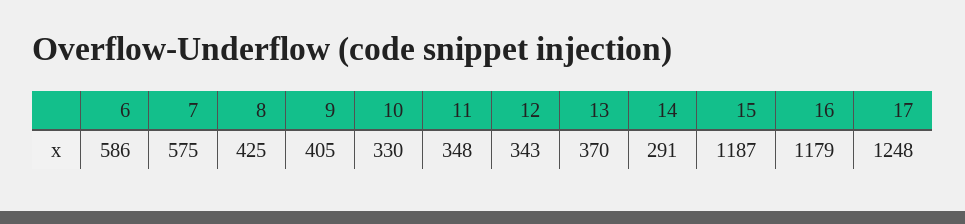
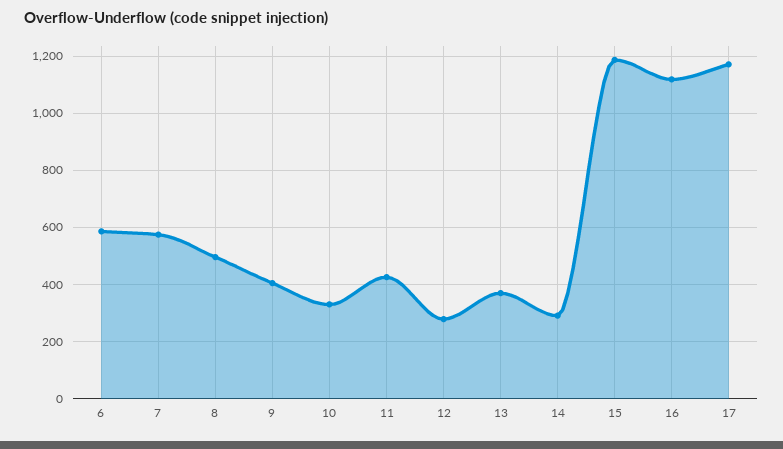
8: 425 -> 500
11: 348 -> 425
12: 343 -> 275
16: 1179 -> 1125
17: 1248 -> 1175

